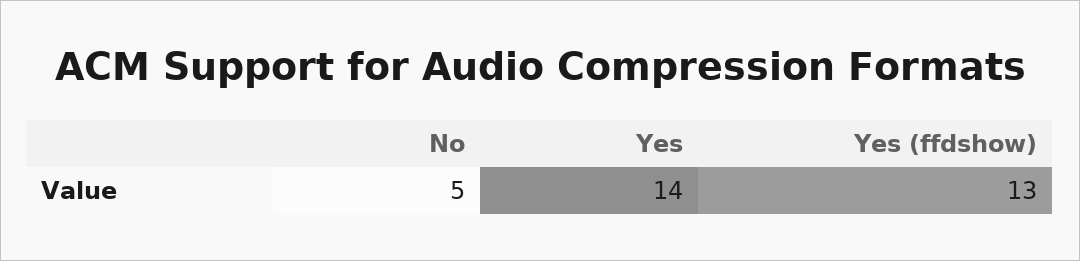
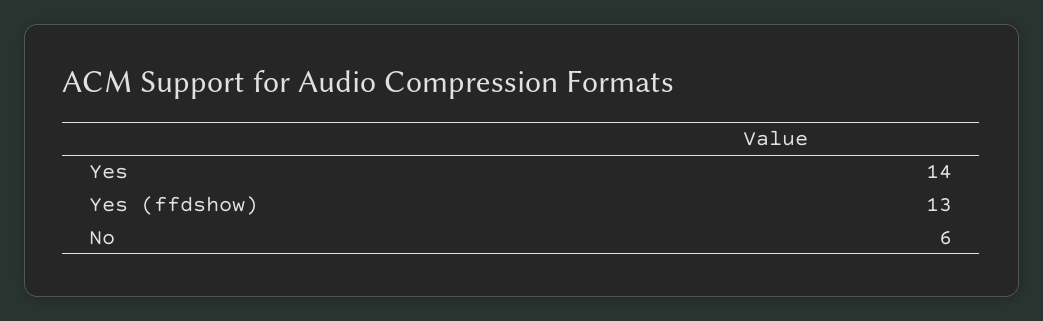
No: 5 -> 6

